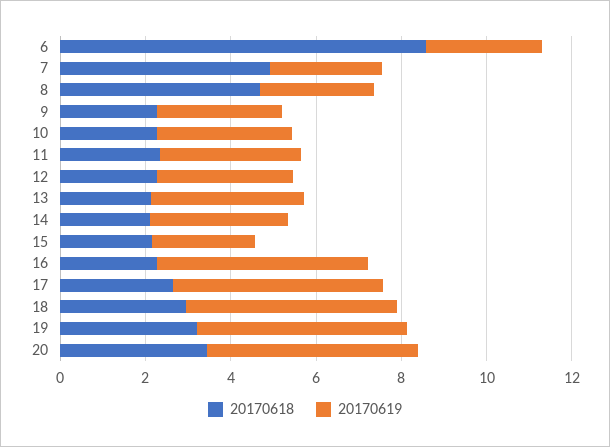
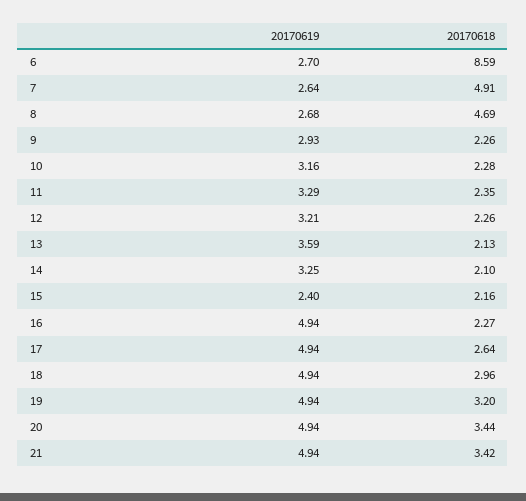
20170619, 21: none -> 4.94
20170618, 21: none -> 3.42

